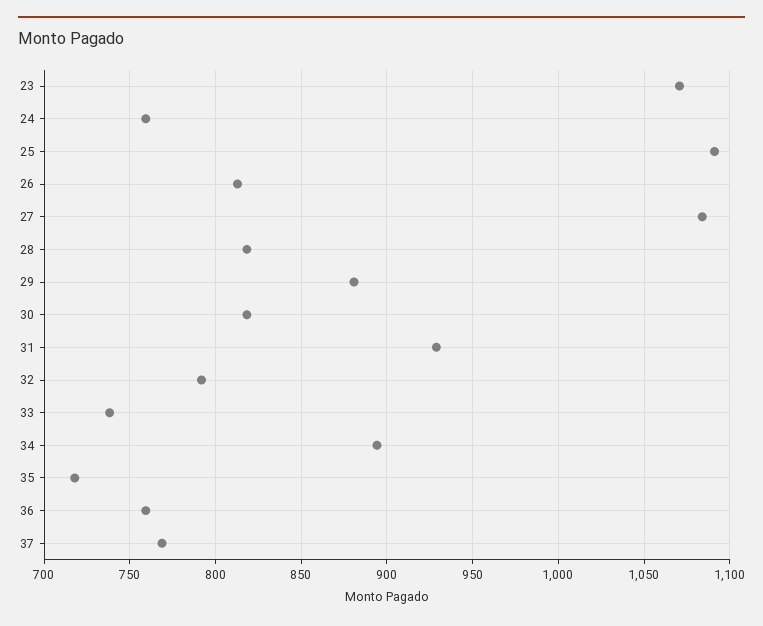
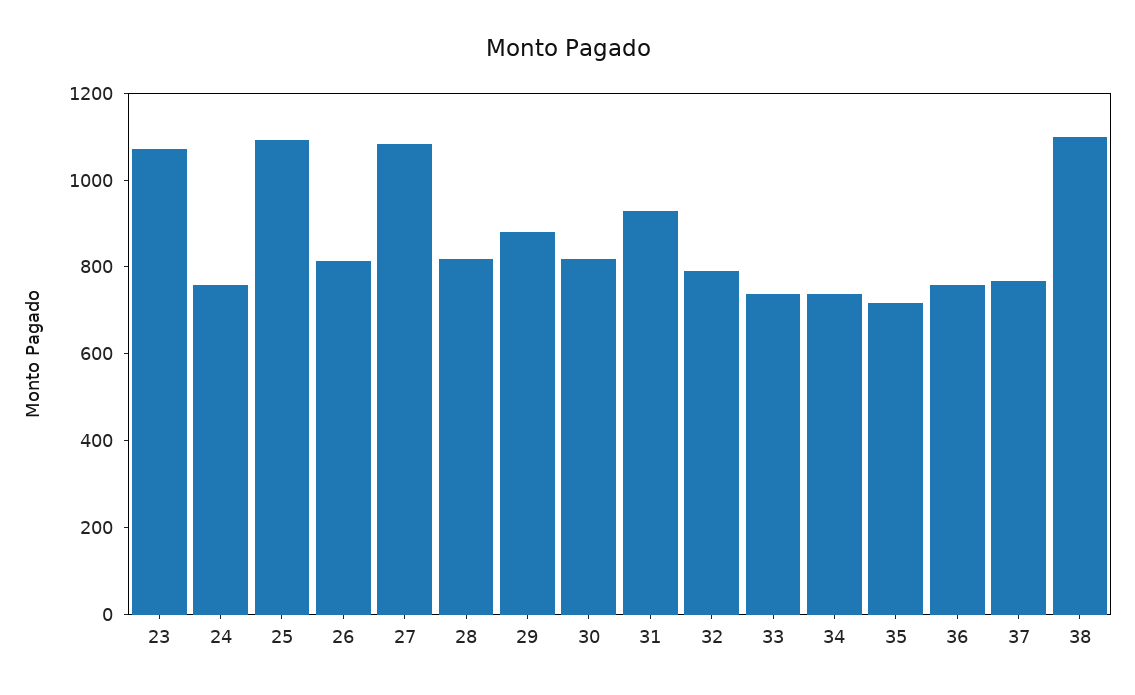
34: 895 -> 750
38: none -> 1100

